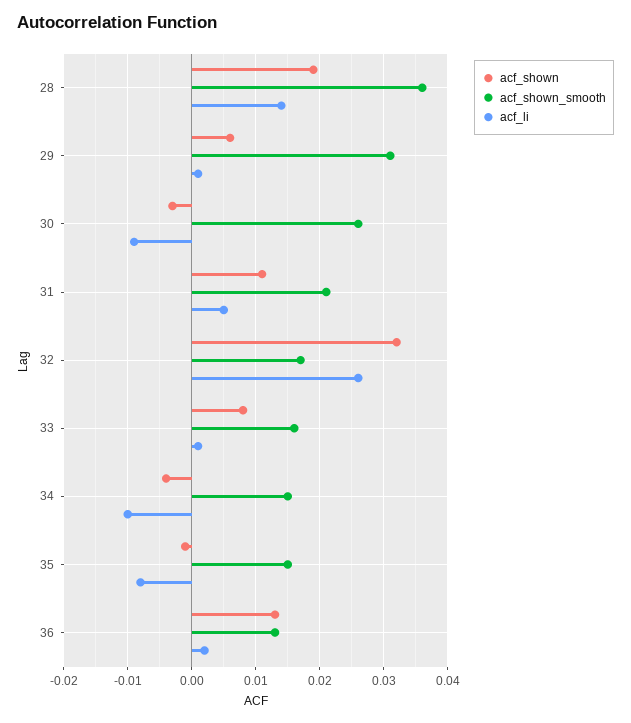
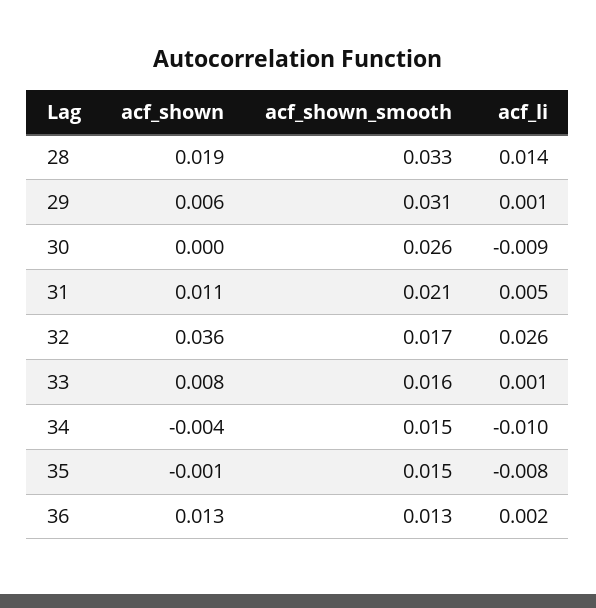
acf_shown_smooth, 28: 0.036 -> 0.033
acf_shown, 30: -0.003 -> 0
acf_shown, 32: 0.032 -> 0.036

